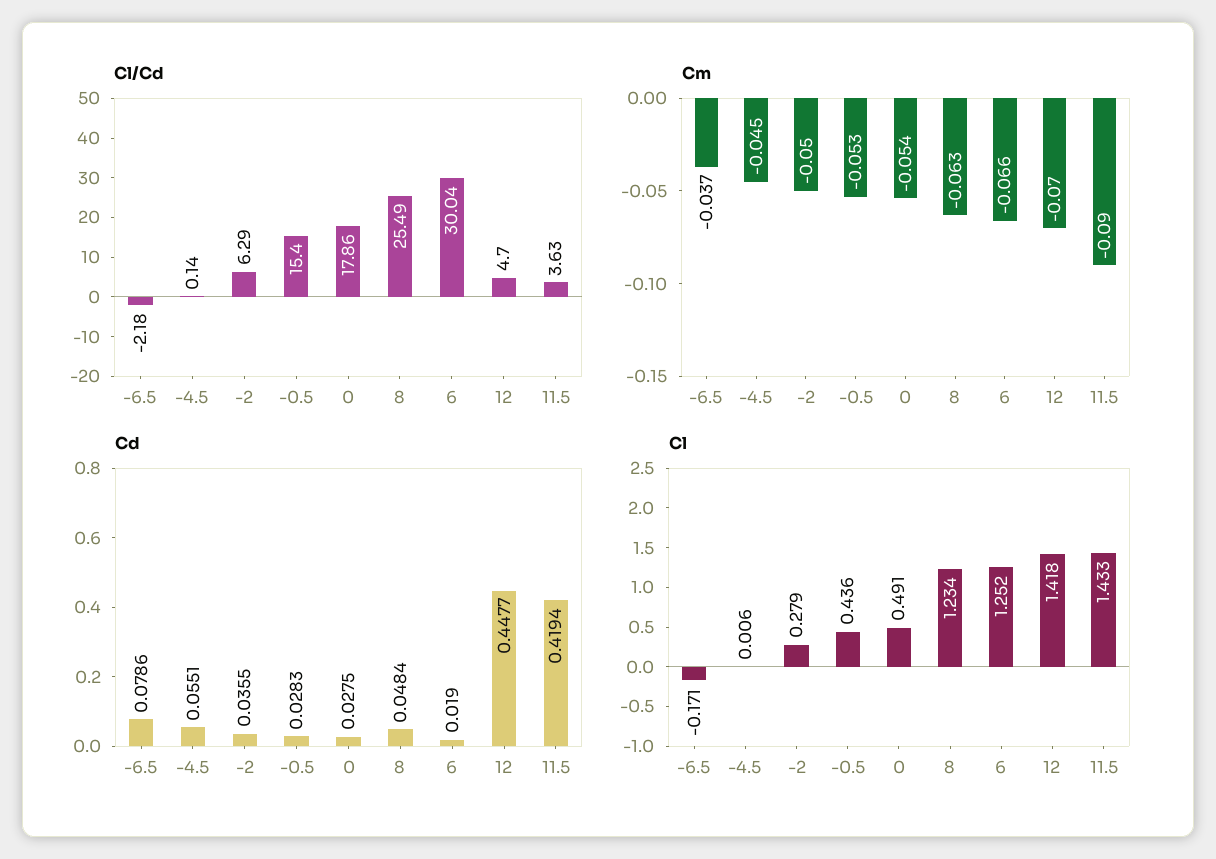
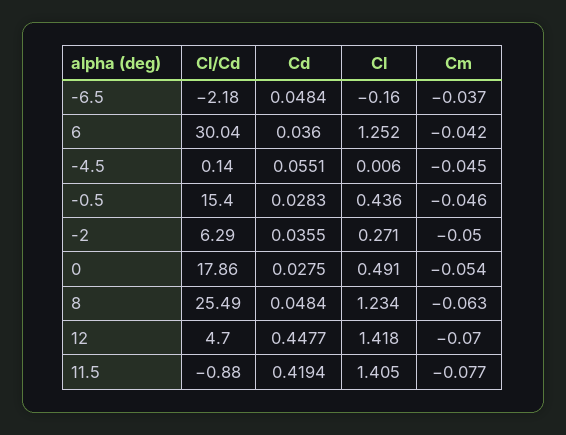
Cl/Cd, 11.5: 3.63 -> -0.88
Cm, -0.5: -0.053 -> -0.046
Cm, 6: -0.066 -> -0.042
Cm, 11.5: -0.09 -> -0.077
Cd, -6.5: 0.0786 -> 0.0484
Cd, 6: 0.019 -> 0.036
Cl, -6.5: -0.171 -> -0.16
Cl, -2: 0.279 -> 0.271
Cl, 11.5: 1.433 -> 1.405

